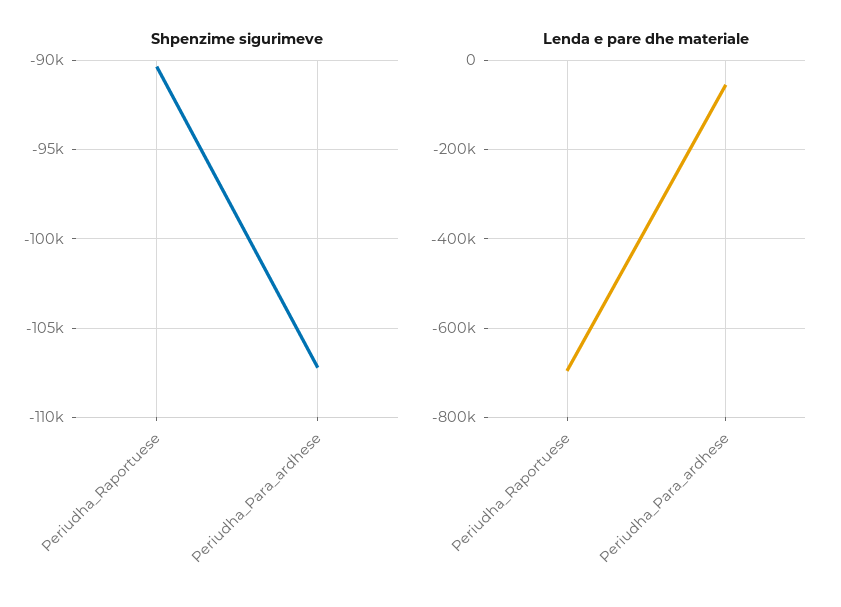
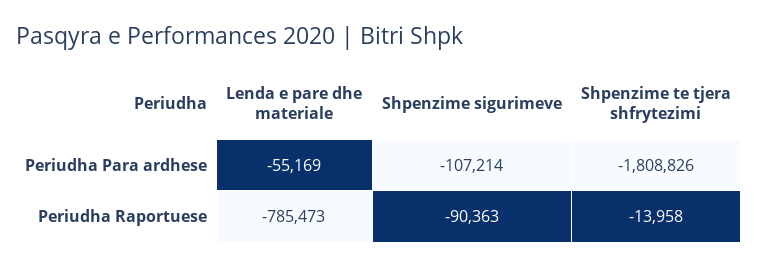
Lenda e pare dhe materiale, Periudha_Raportuese: -700000 -> -785473
Shpenzime te tjera shfrytezimi, Periudha_Para_ardhese: none -> -1808826
Shpenzime te tjera shfrytezimi, Periudha_Raportuese: none -> -13958

